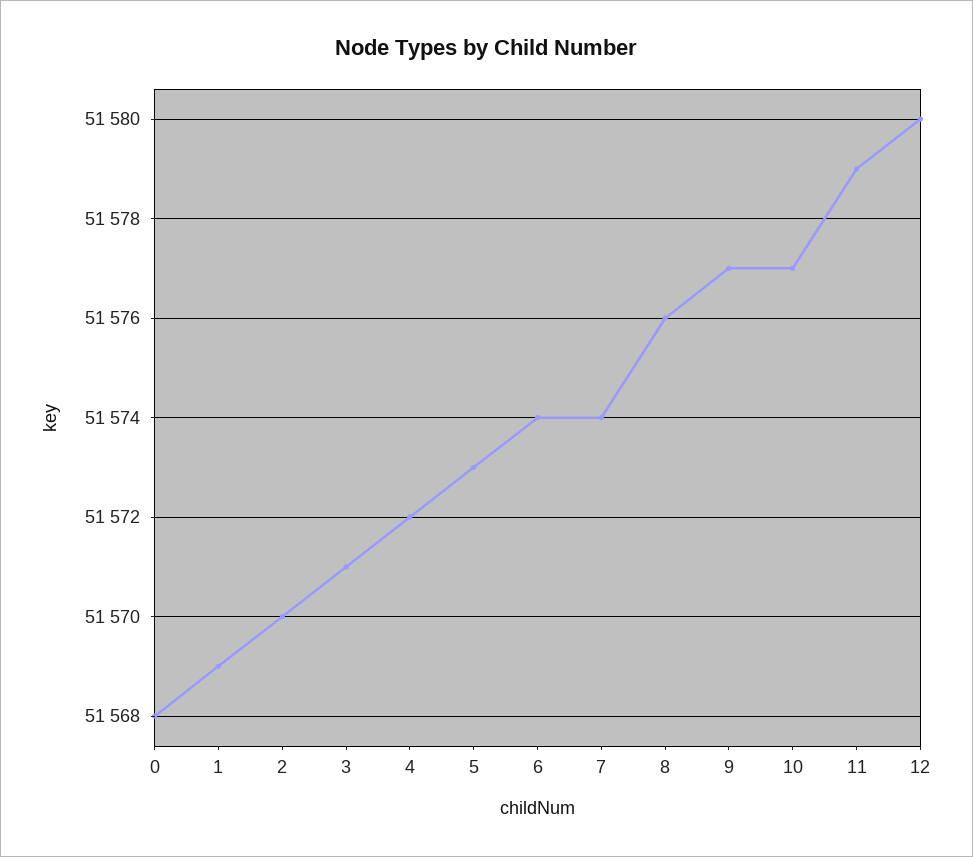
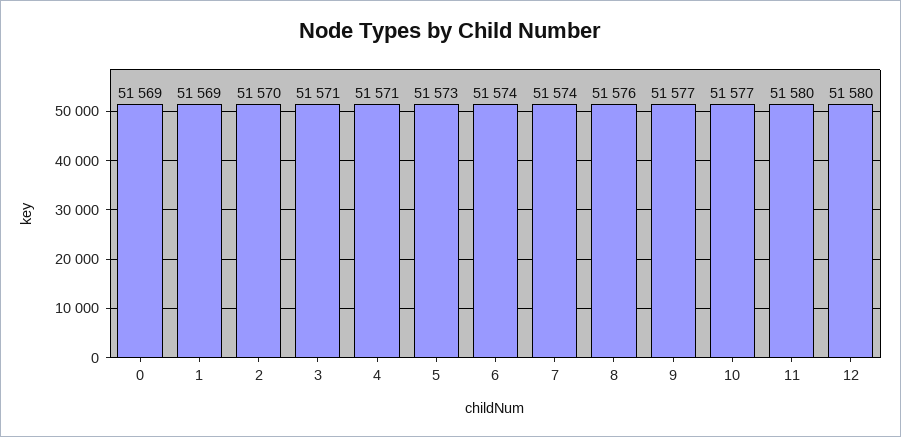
0: 51568 -> 51569
4: 51572 -> 51571
11: 51579 -> 51580

